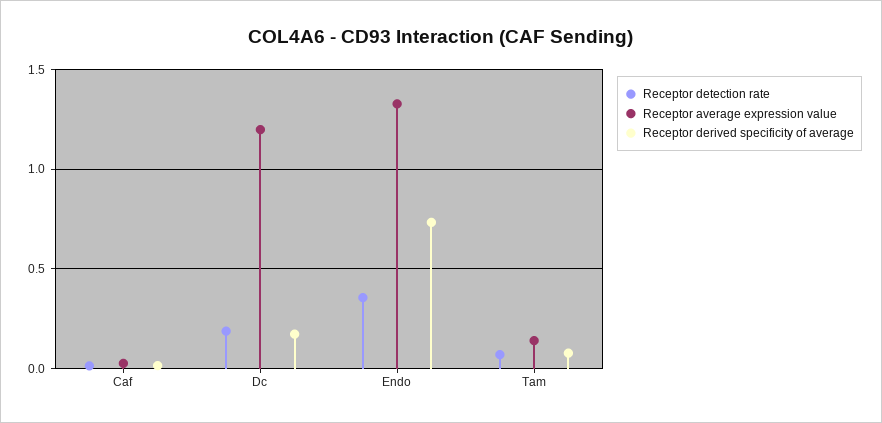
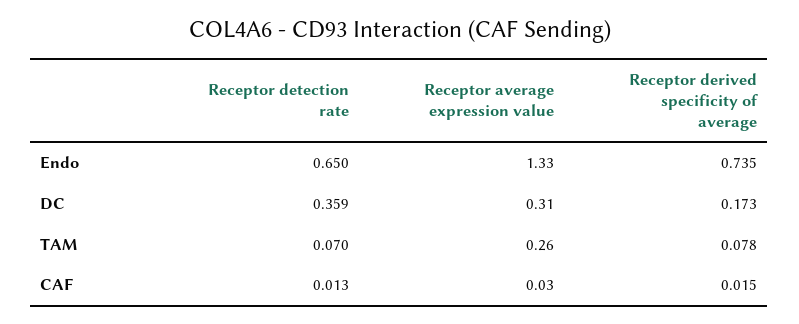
Receptor detection rate, Dc: 0.2 -> 0.359
Receptor average expression value, Dc: 1.2 -> 0.31
Receptor detection rate, Endo: 0.35 -> 0.65
Receptor average expression value, Tam: 0.15 -> 0.26

